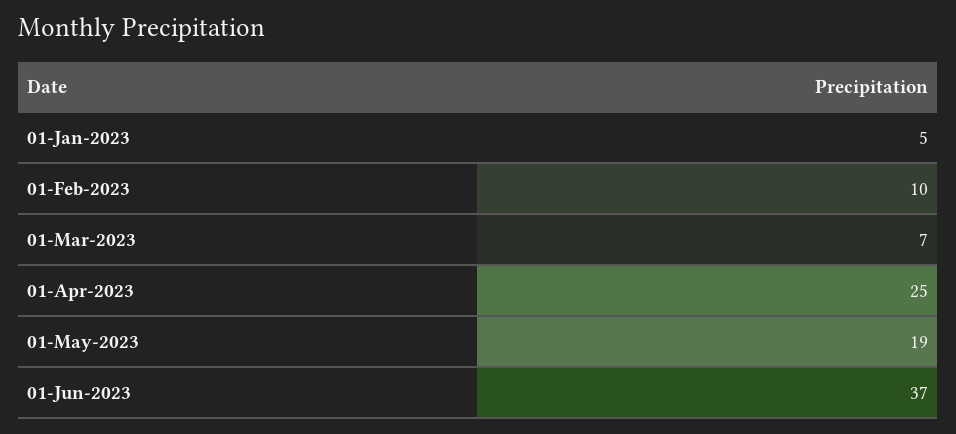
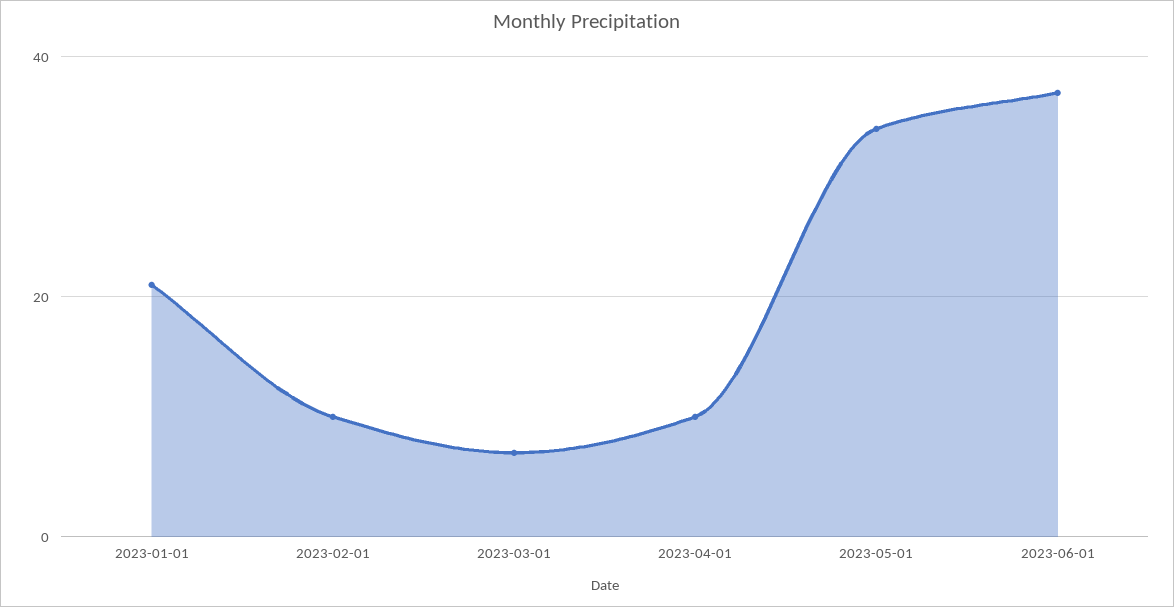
01-Jan-2023: 5 -> 20
01-Apr-2023: 25 -> 10
01-May-2023: 19 -> 35

